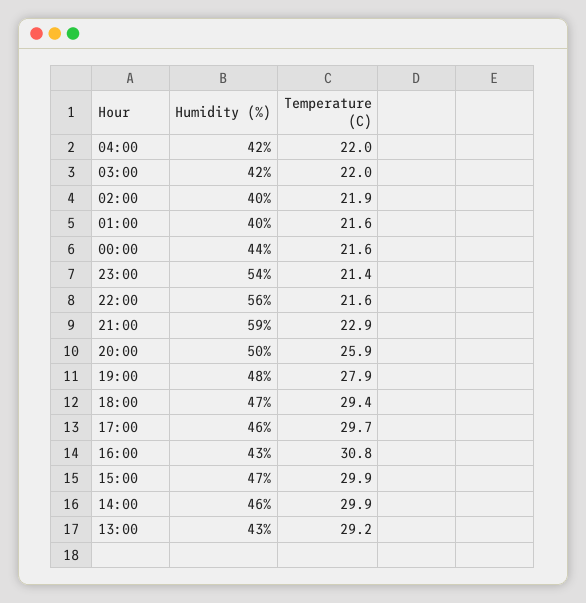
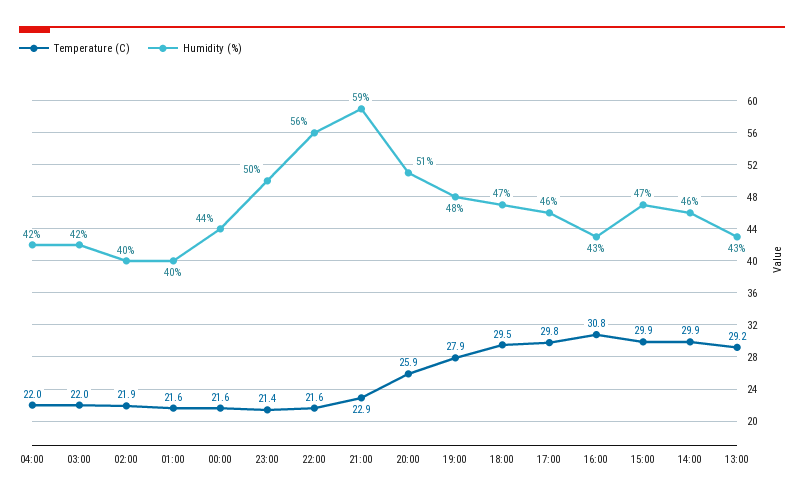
Humidity (%), 23:00: 54 -> 50
Humidity (%), 20:00: 50 -> 51
Temperature (C), 18:00: 29.4 -> 29.5
Temperature (C), 17:00: 29.7 -> 29.8

